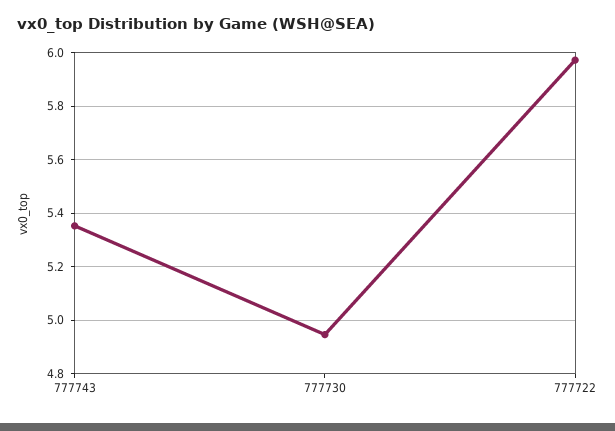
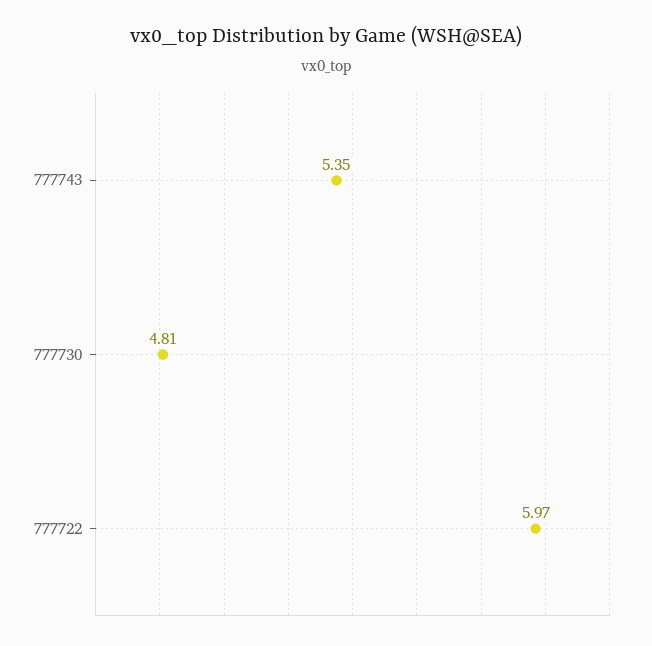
777730: 4.95 -> 4.81

